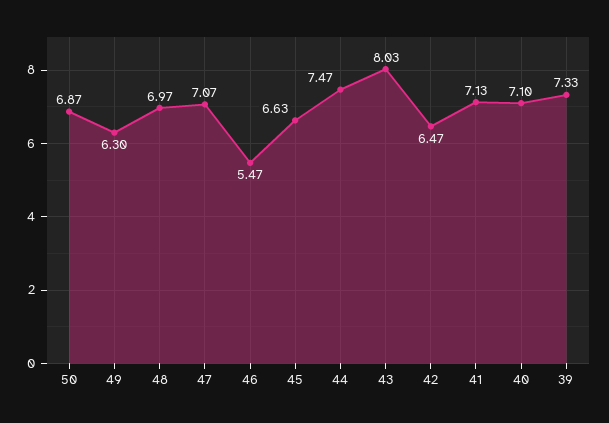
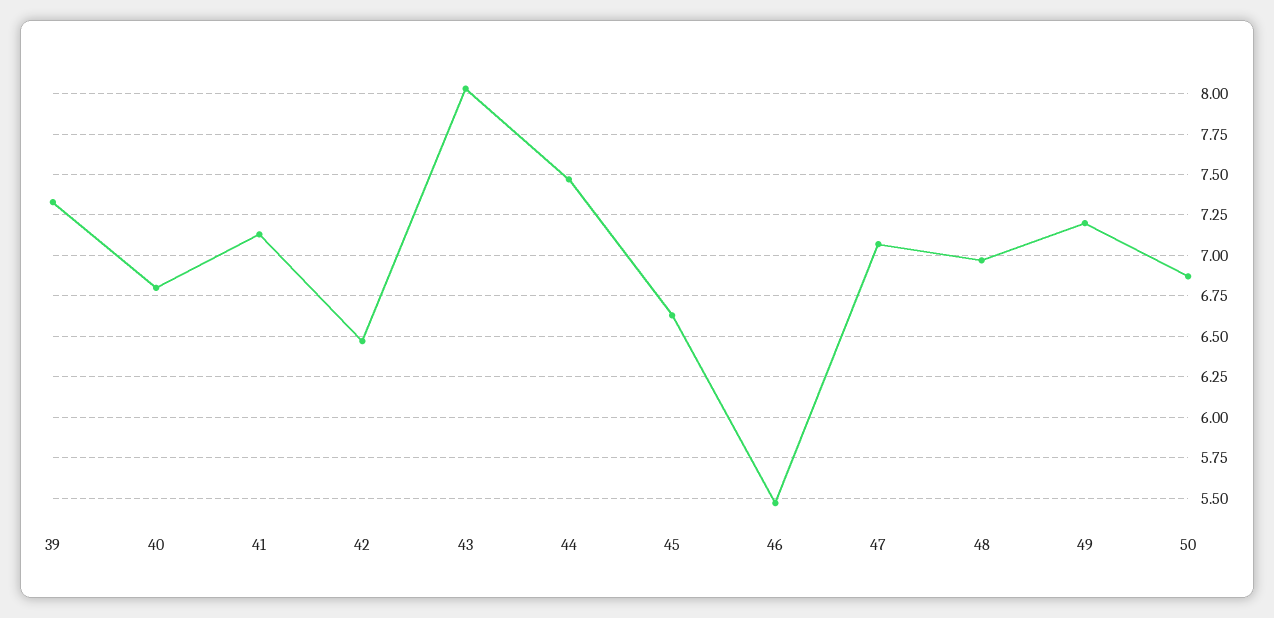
49: 6.3 -> 7.2
40: 7.1 -> 6.8

